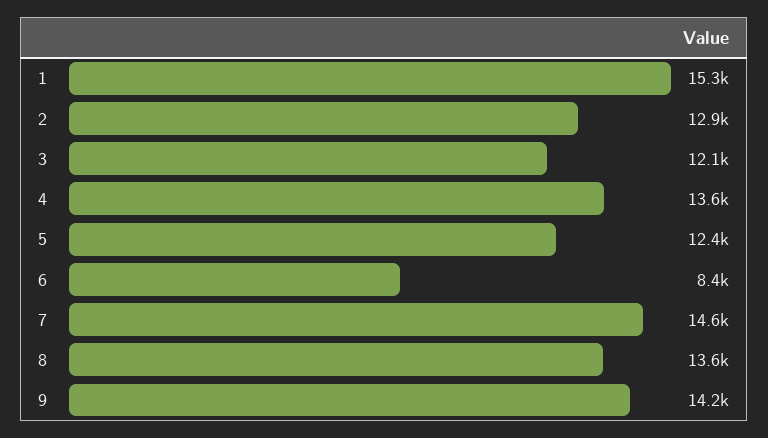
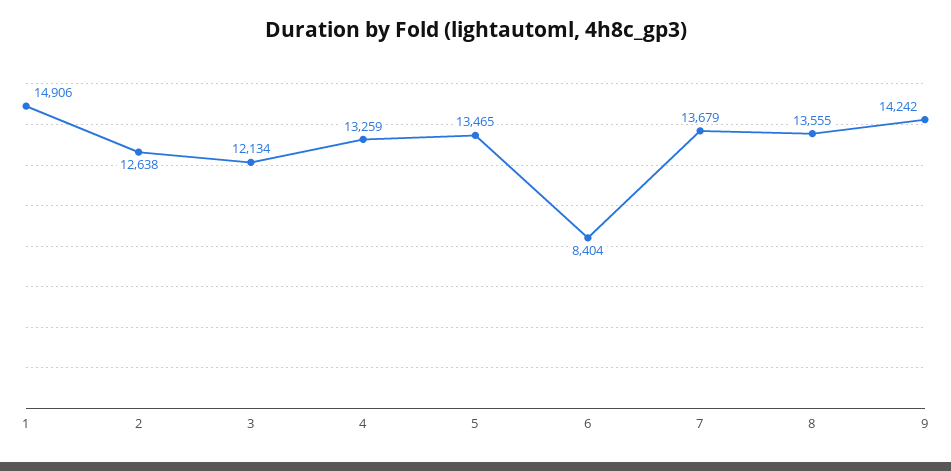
1: 15300 -> 14906
2: 12900 -> 12638
4: 13600 -> 13259
5: 12400 -> 13465
7: 14600 -> 13679

